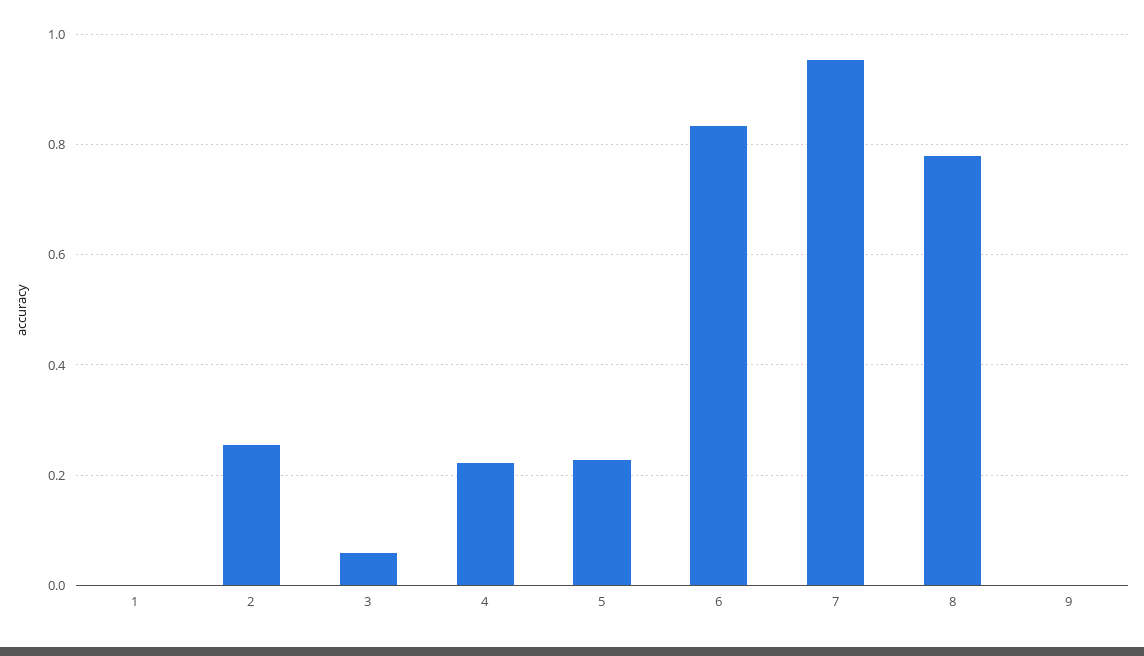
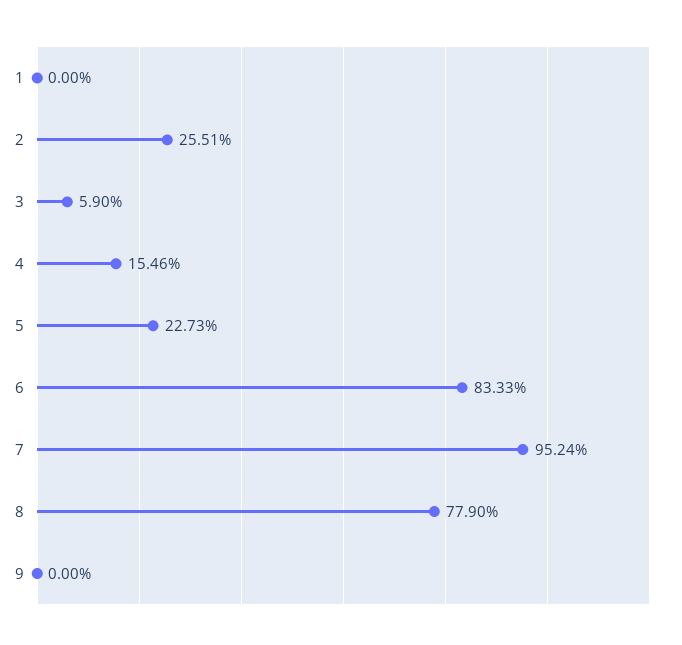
4: 0.22 -> 0.1546

